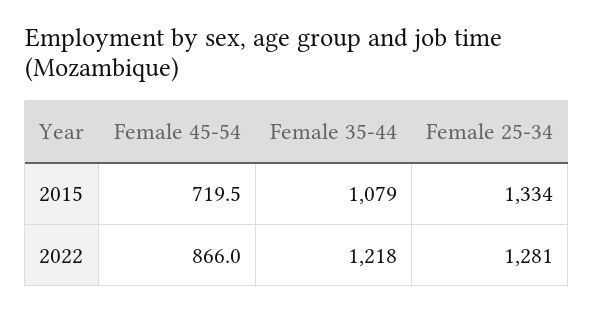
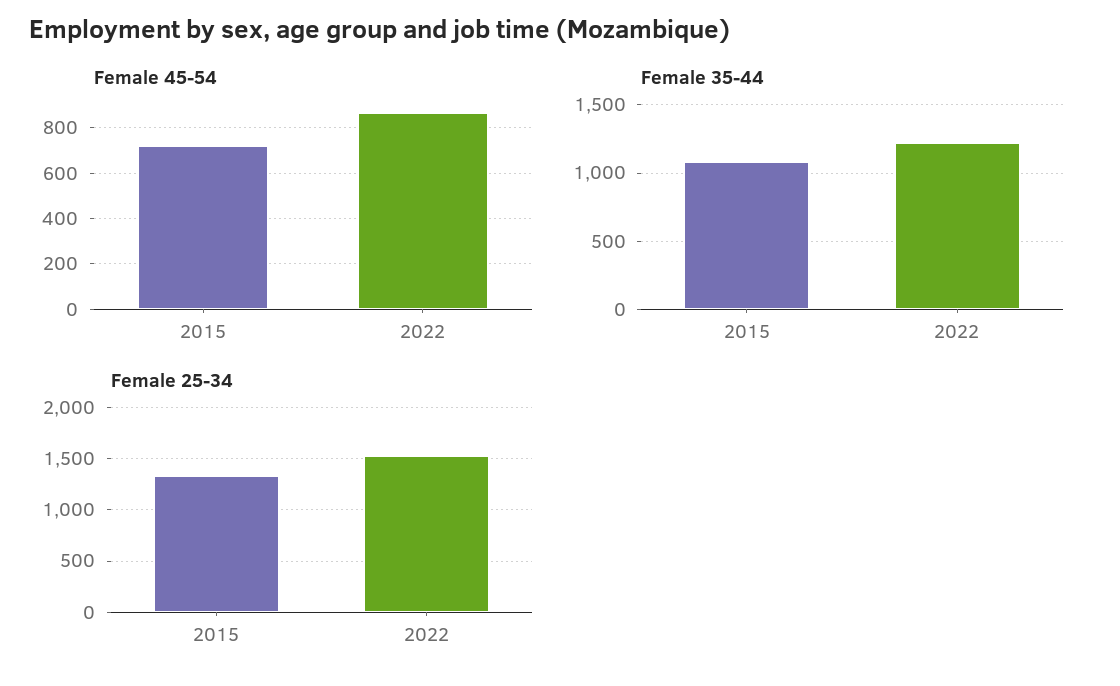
Female 25-34, 2022: 1281 -> 1500

